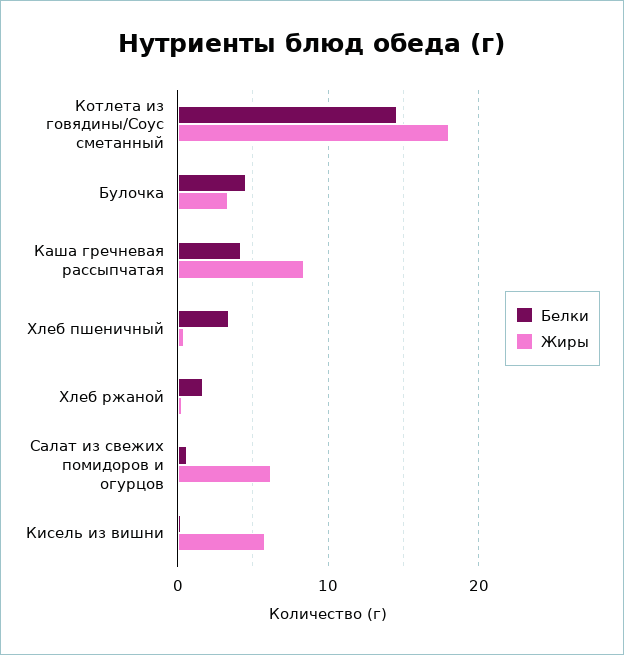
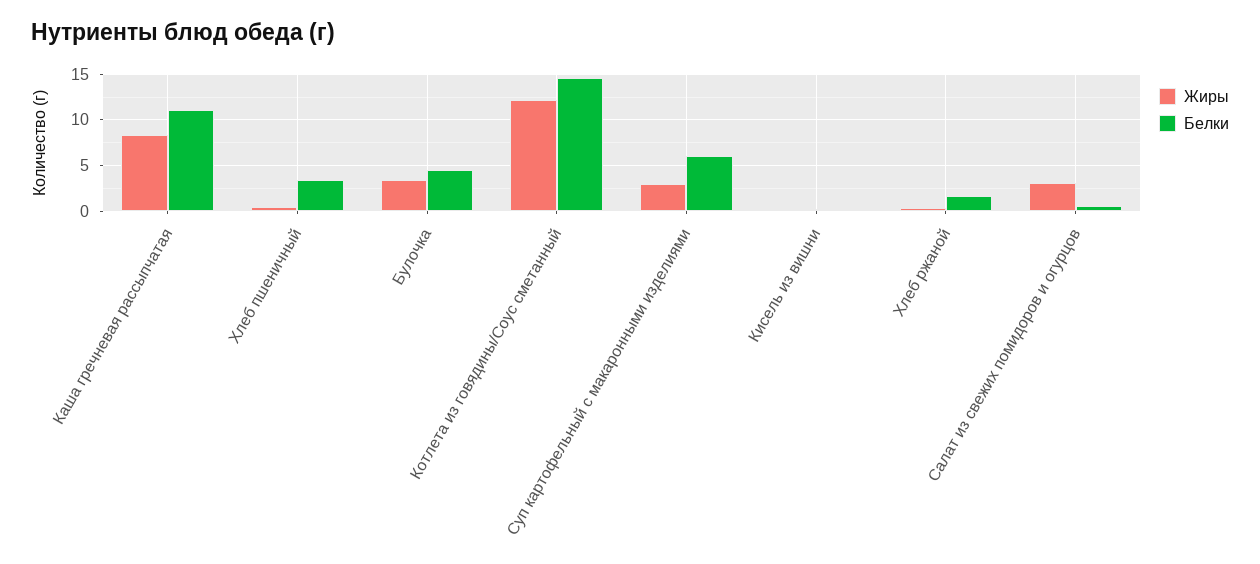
Жиры, Котлета из говядины/Соус сметанный: 18 -> 12
Белки, Каша гречневая рассыпчатая: 4 -> 11
Жиры, Салат из свежих помидоров и огурцов: 6 -> 3
Жиры, Кисель из вишни: 6 -> 0
Жиры, Суп картофельный с макаронными изделиями: none -> 3
Белки, Суп картофельный с макаронными изделиями: none -> 6

